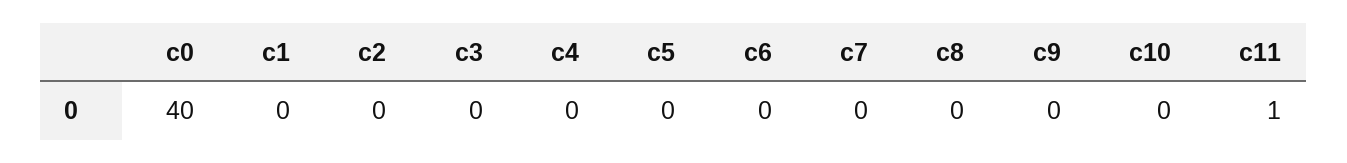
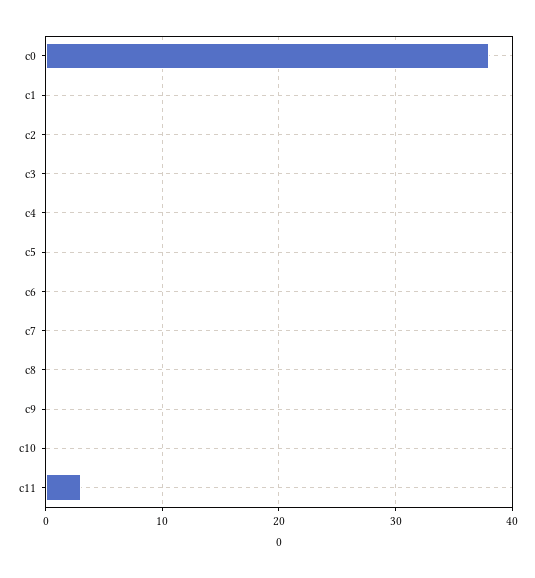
c0: 40 -> 38
c11: 1 -> 3

